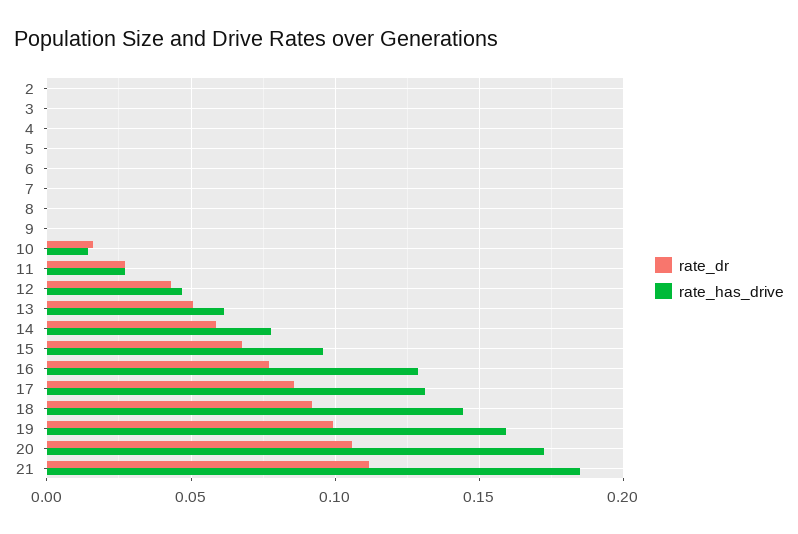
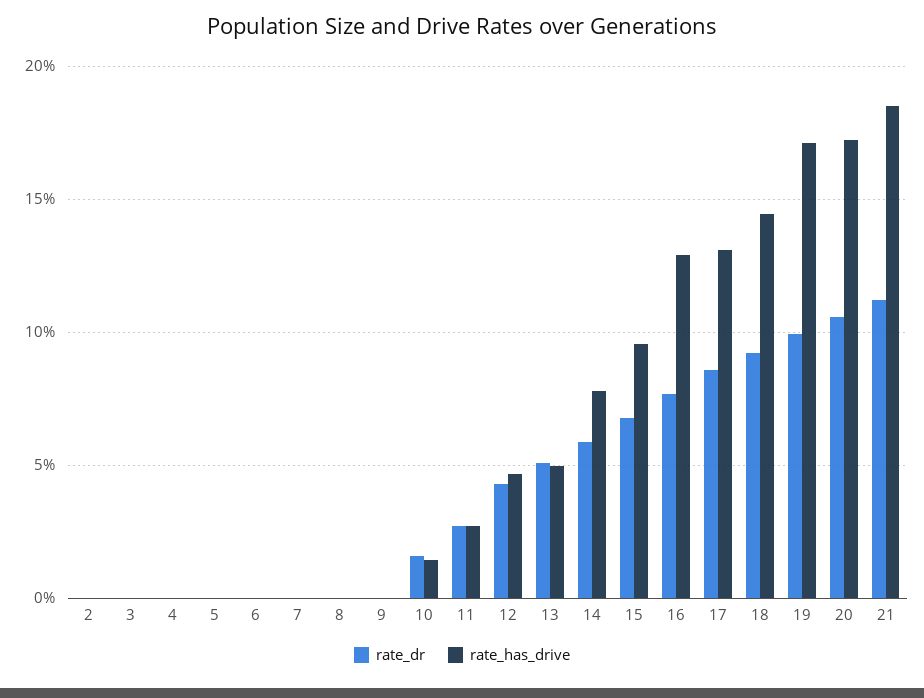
rate_has_drive, 13: 0.06 -> 0.05
rate_has_drive, 19: 0.16 -> 0.17

